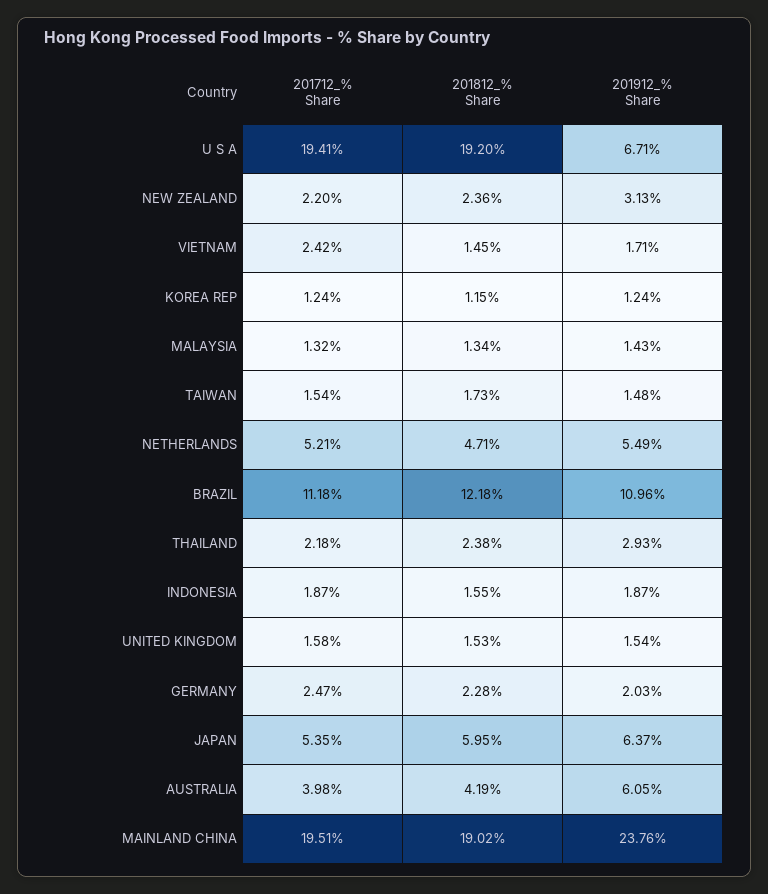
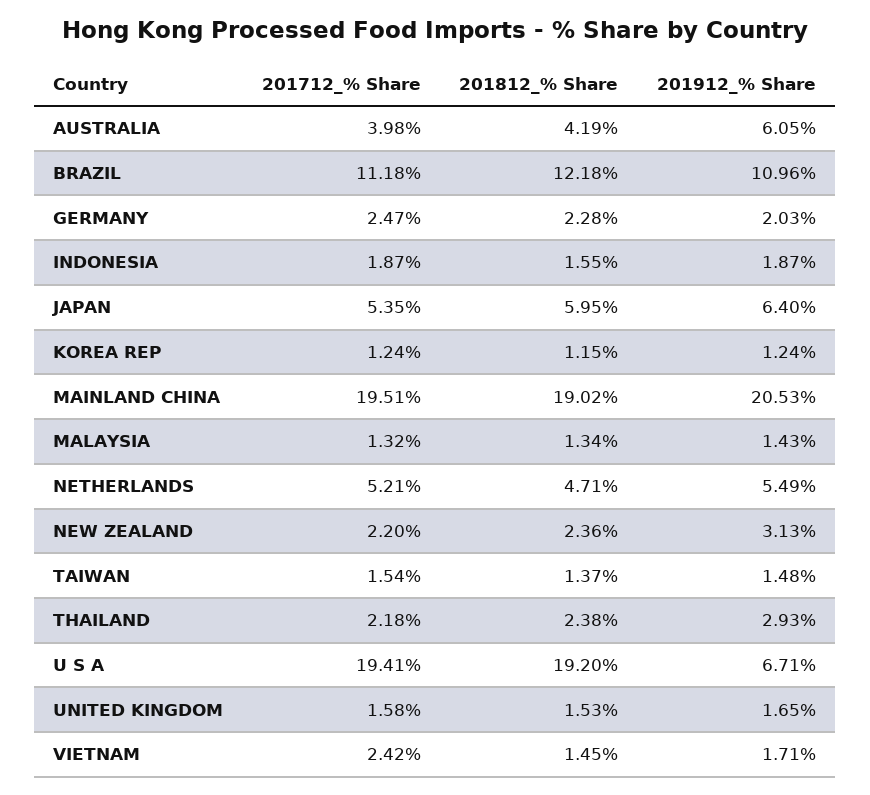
201812_% Share, TAIWAN: 1.73 -> 1.37
201912_% Share, UNITED KINGDOM: 1.54 -> 1.65
201912_% Share, JAPAN: 6.37 -> 6.4
201912_% Share, MAINLAND CHINA: 23.76 -> 20.53

